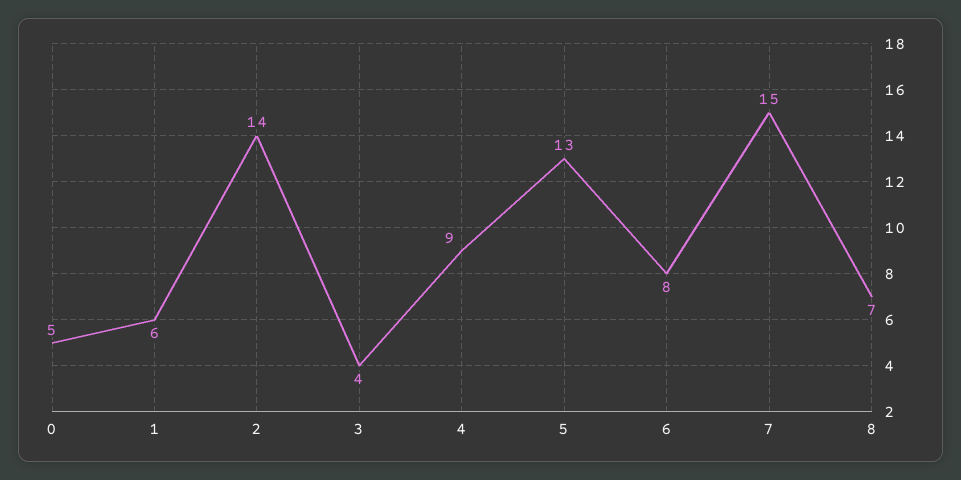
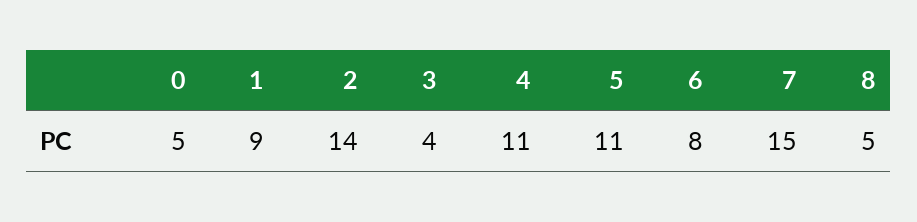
1: 6 -> 9
4: 9 -> 11
5: 13 -> 11
8: 7 -> 5

